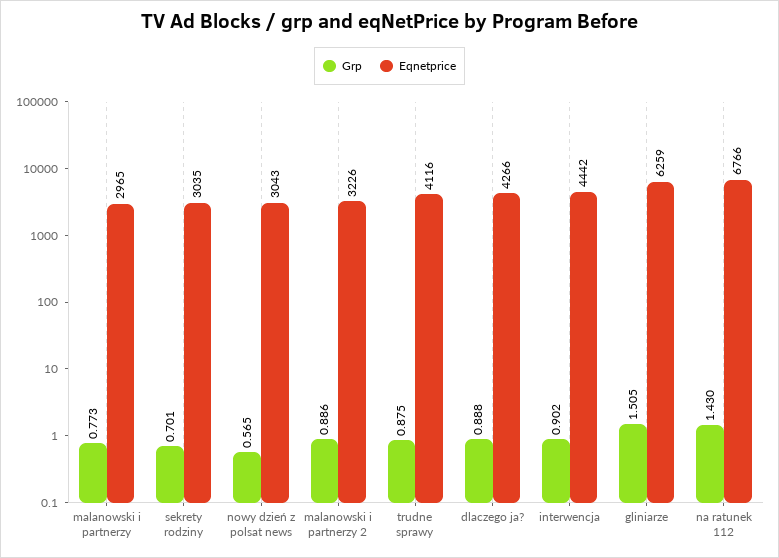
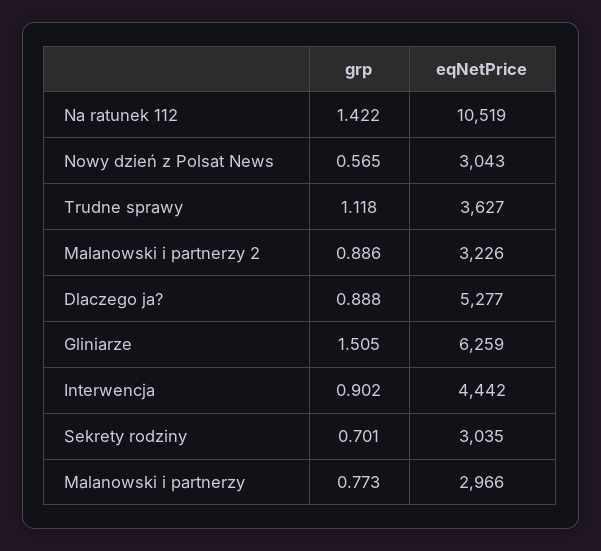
Eqnetprice, malanowski i partnerzy: 2965 -> 2966
Grp, trudne sprawy: 0.875 -> 1.118
Eqnetprice, trudne sprawy: 4116 -> 3627
Eqnetprice, dlaczego ja?: 4266 -> 5277
Grp, na ratunek 112: 1.43 -> 1.422
Eqnetprice, na ratunek 112: 6766 -> 10519

